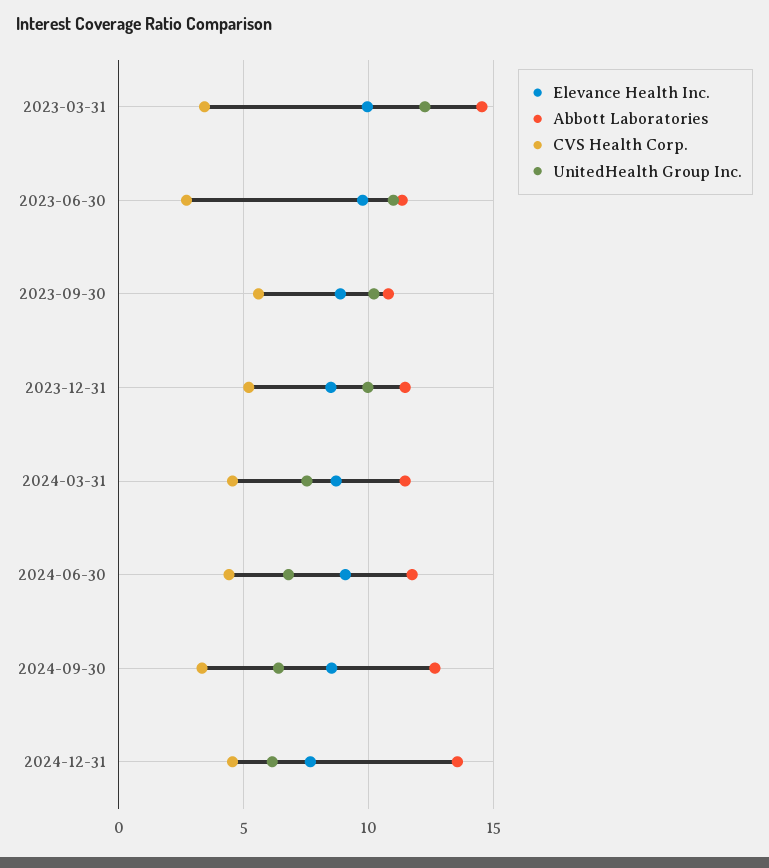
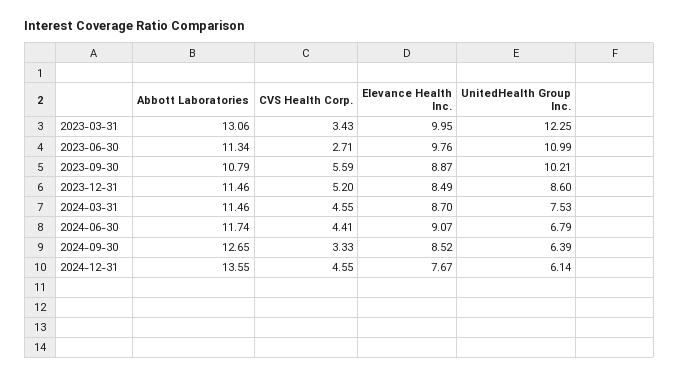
Abbott Laboratories, 2023-03-31: 14.5 -> 13.06
UnitedHealth Group Inc., 2023-12-31: 10 -> 8.6

